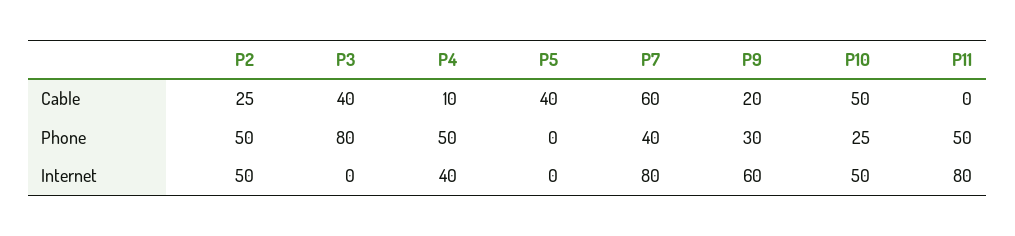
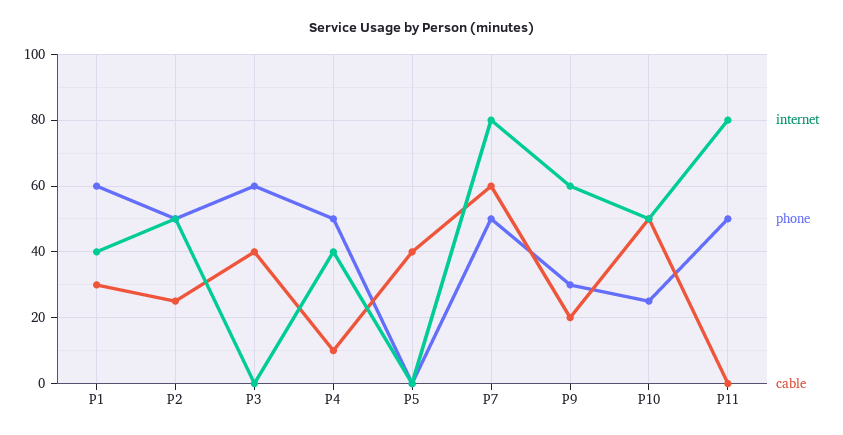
Phone, P3: 80 -> 60
Phone, P7: 40 -> 50
Internet, P1: none -> 40
Phone, P1: none -> 60
Cable, P1: none -> 30

